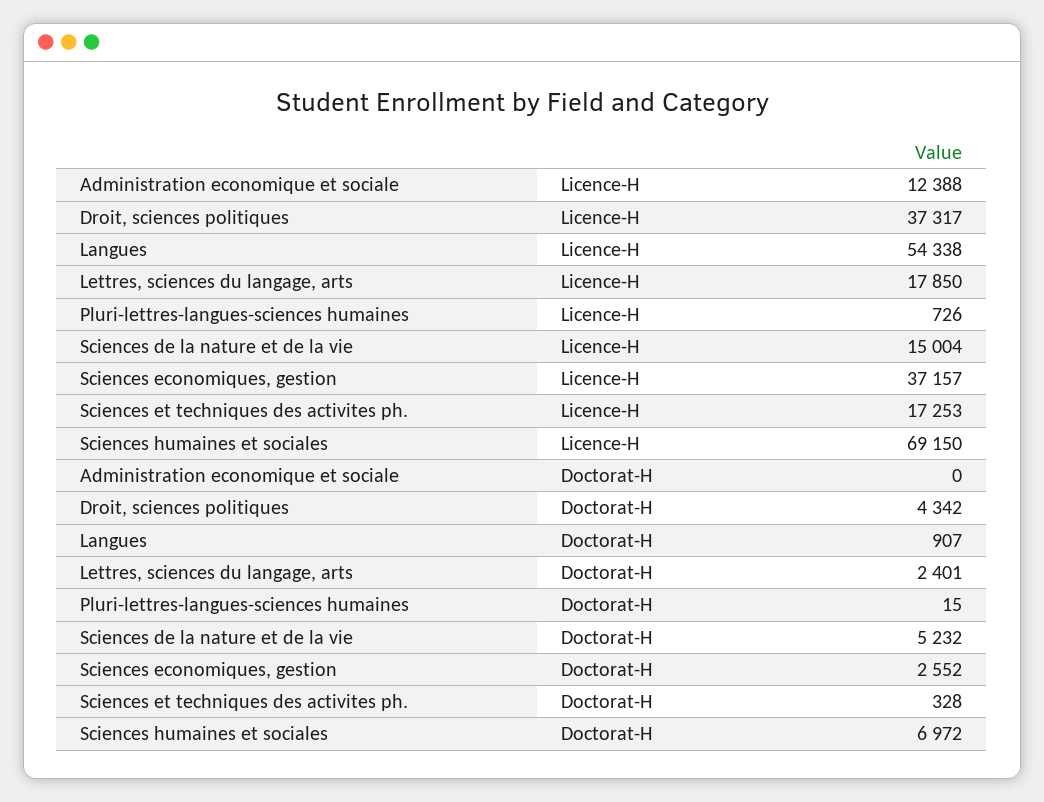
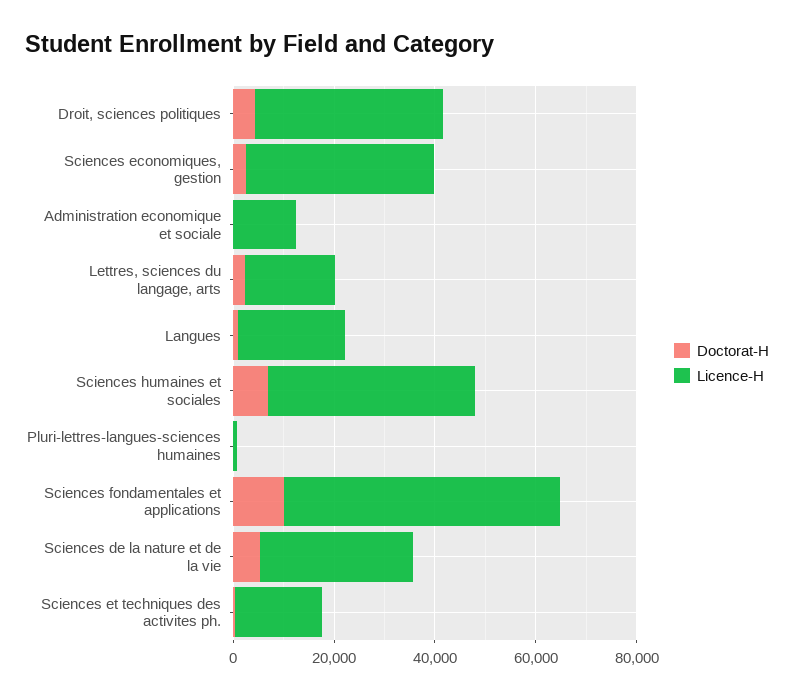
Licence-H, Langues: 54338 -> 20000
Licence-H, Sciences de la nature et de la vie: 15004 -> 30000
Licence-H, Sciences humaines et sociales: 69150 -> 40000
Doctorat-H, Sciences fondamentales et applications: none -> 10000
Licence-H, Sciences fondamentales et applications: none -> 55000

